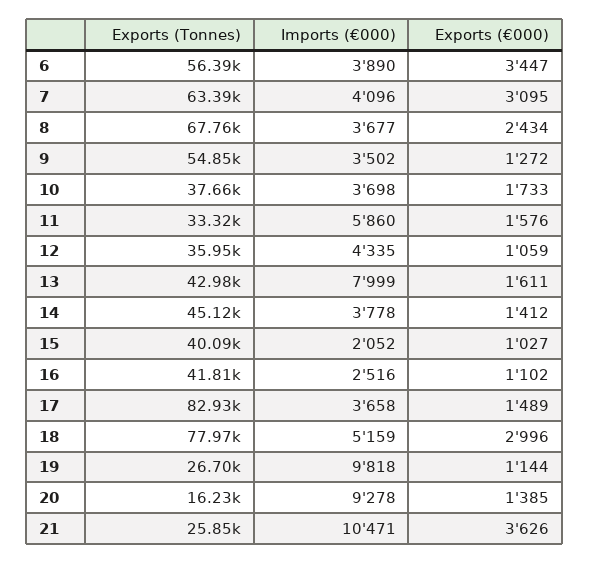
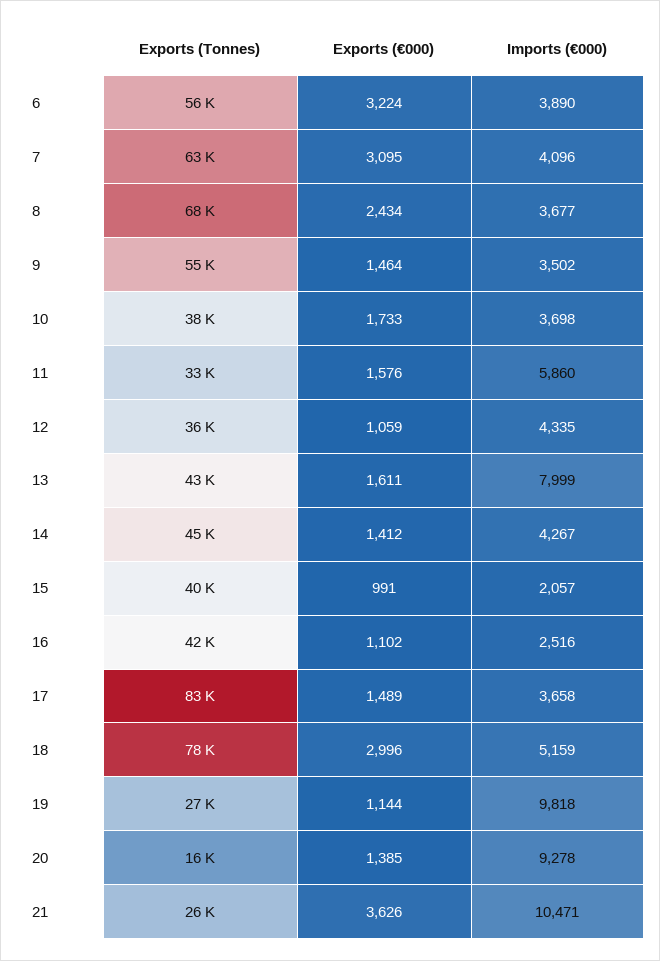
Exports (€000), 6: 3447 -> 3224
Exports (€000), 9: 1272 -> 1464
Imports (€000), 14: 3778 -> 4267
Imports (€000), 15: 2052 -> 2057
Exports (€000), 15: 1027 -> 991

